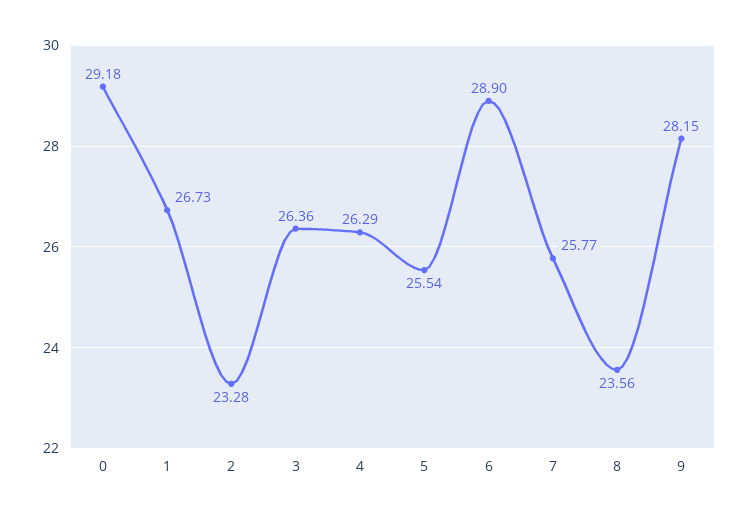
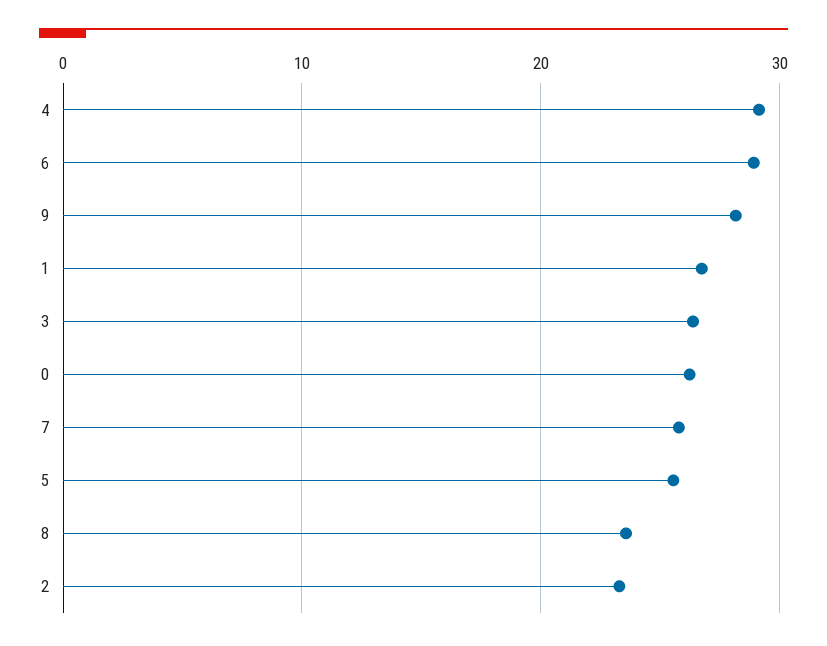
0: 29.18 -> 26
4: 26.29 -> 29

